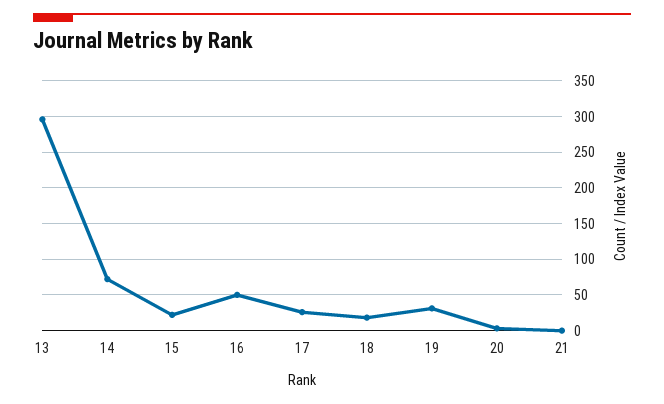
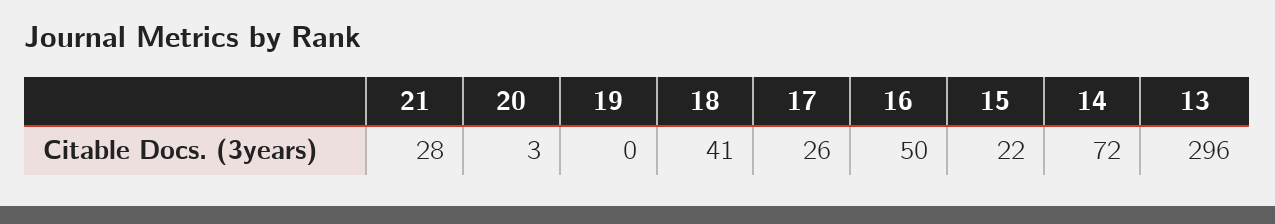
18: 20 -> 41
19: 30 -> 0
21: 0 -> 28

